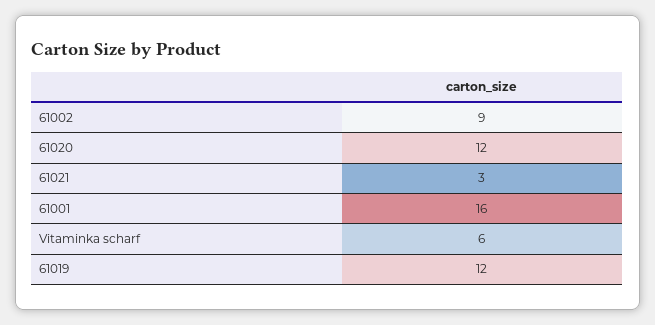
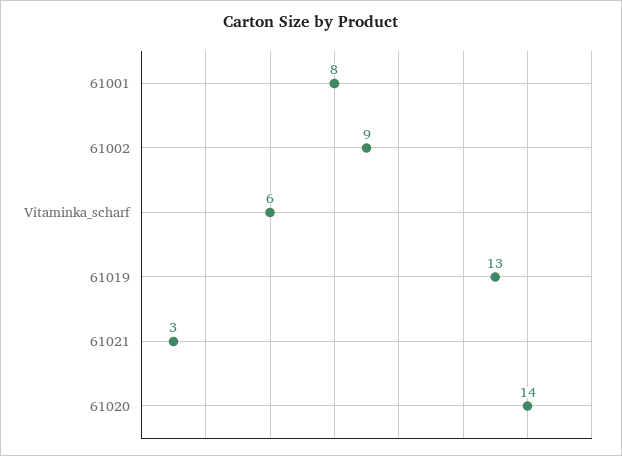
61020: 12 -> 14
61001: 16 -> 8
61019: 12 -> 13

